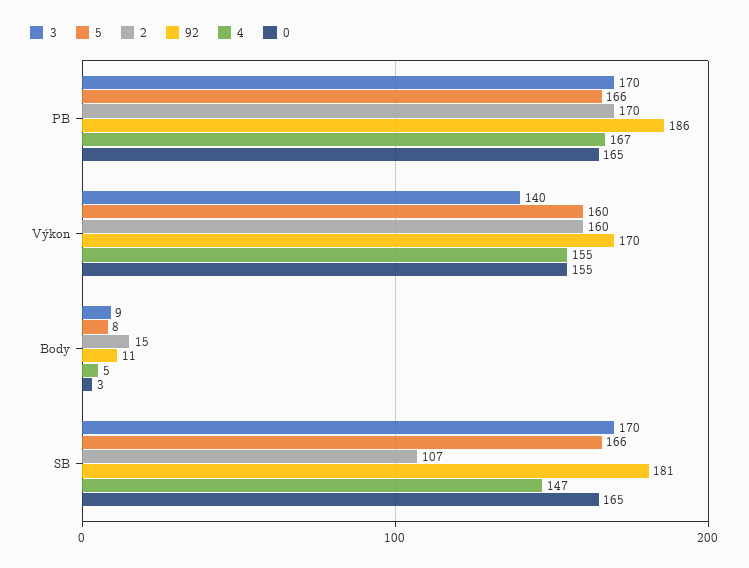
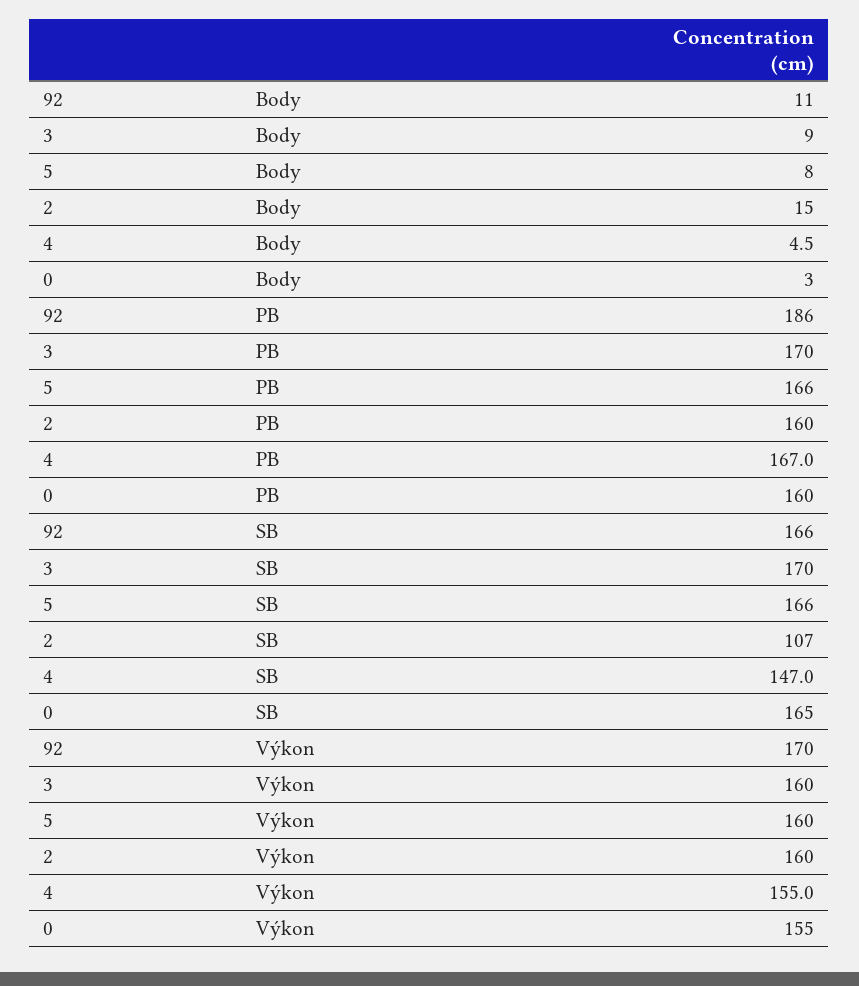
2, PB: 170 -> 160
0, PB: 165 -> 160
3, Výkon: 140 -> 160
92, SB: 181 -> 166

